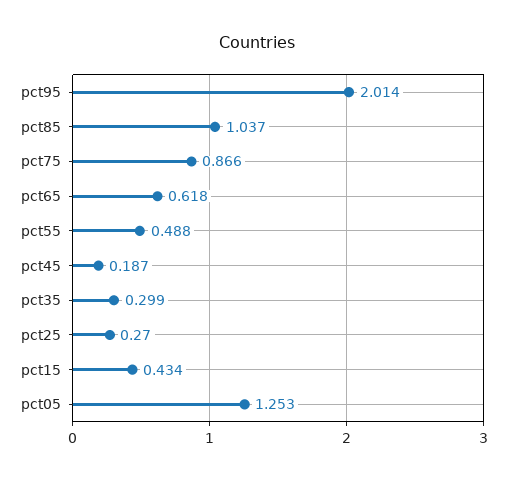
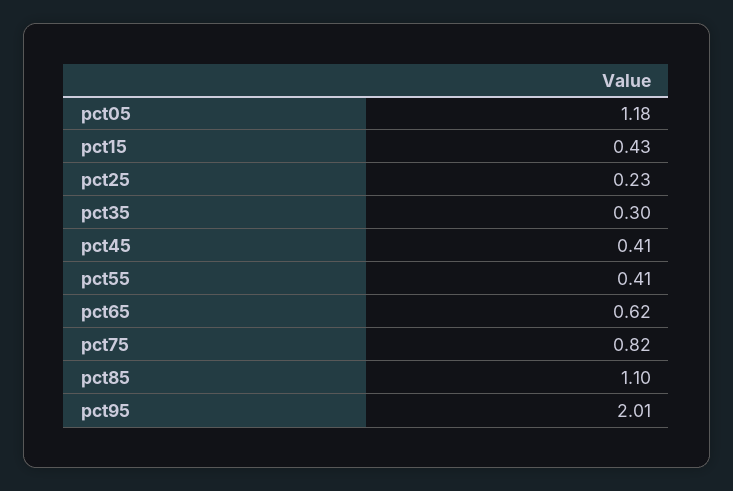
pct85: 1.037 -> 1.1
pct75: 0.866 -> 0.82
pct55: 0.488 -> 0.41
pct45: 0.187 -> 0.41
pct25: 0.27 -> 0.23
pct05: 1.253 -> 1.18

